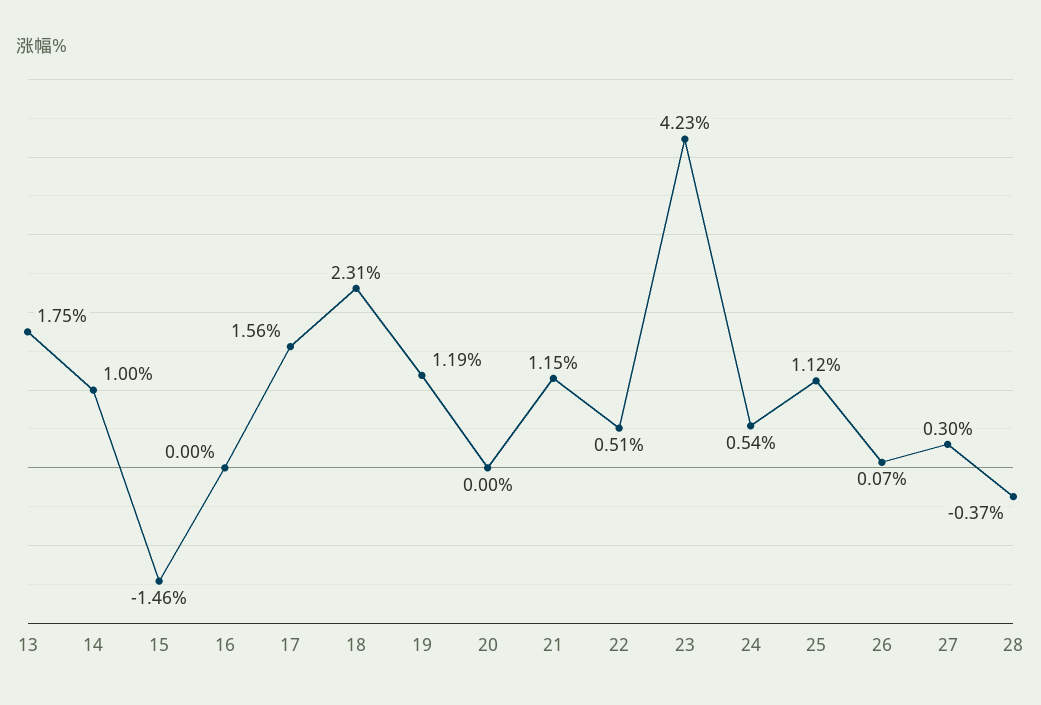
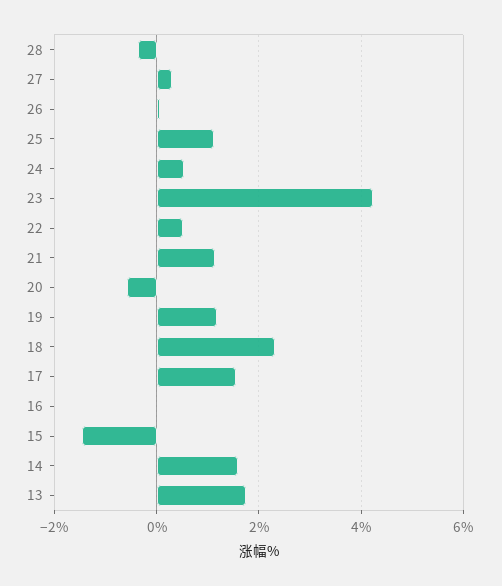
14: 1 -> 1.6
20: 0 -> -0.6

